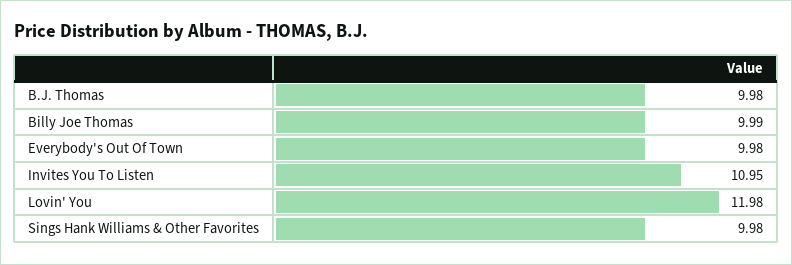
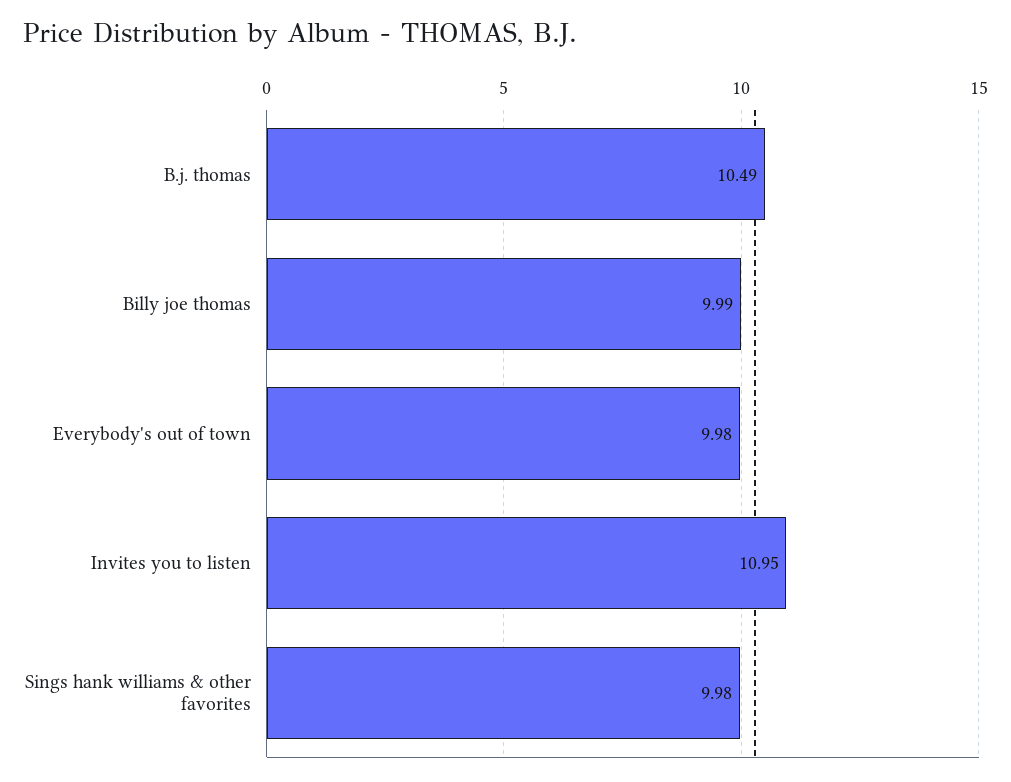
B.J. Thomas: 9.98 -> 10.49
Lovin' You: 11.98 -> none

